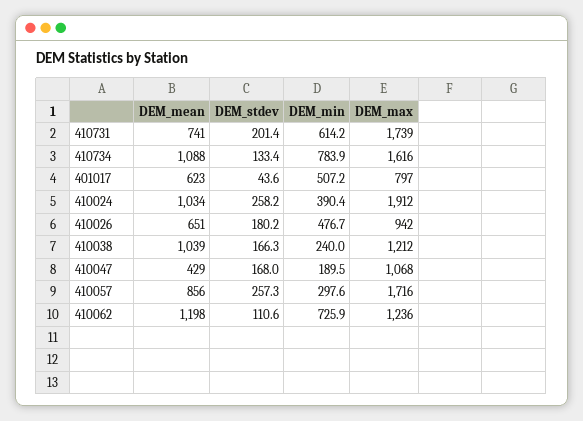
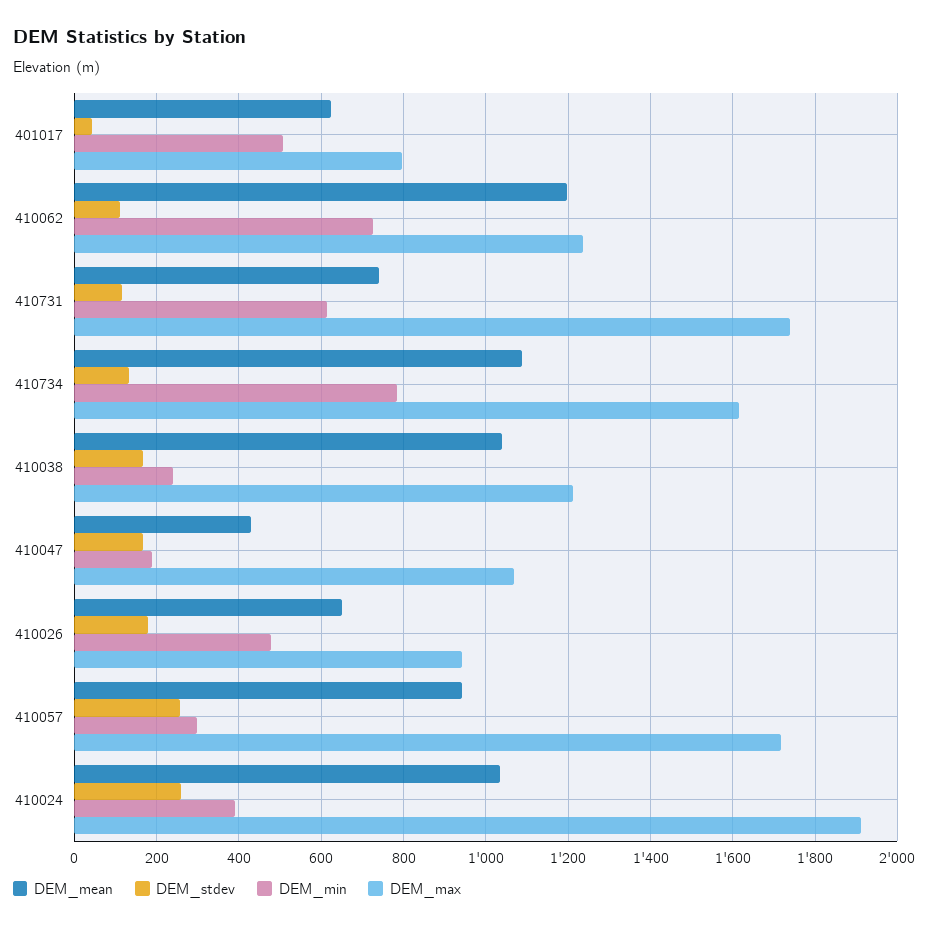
DEM_stdev, 410731: 201.4 -> 120
DEM_mean, 410057: 856 -> 940

